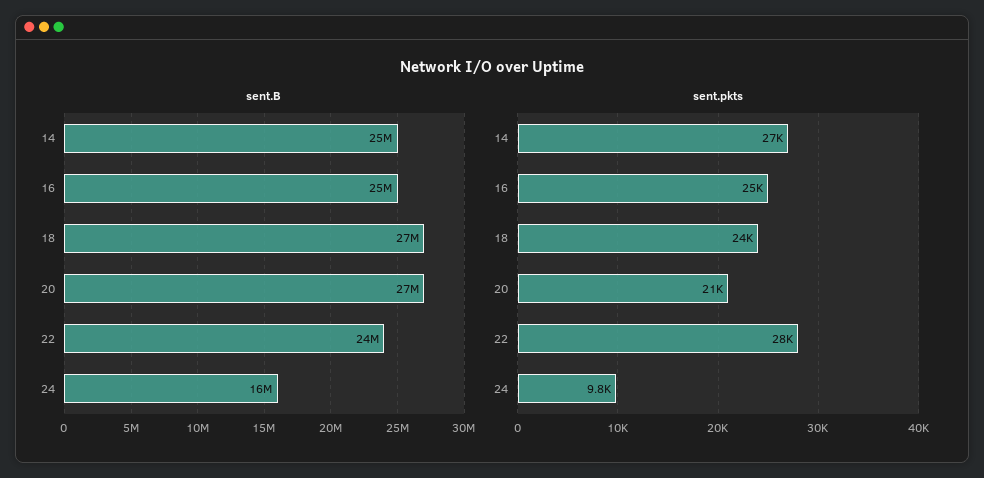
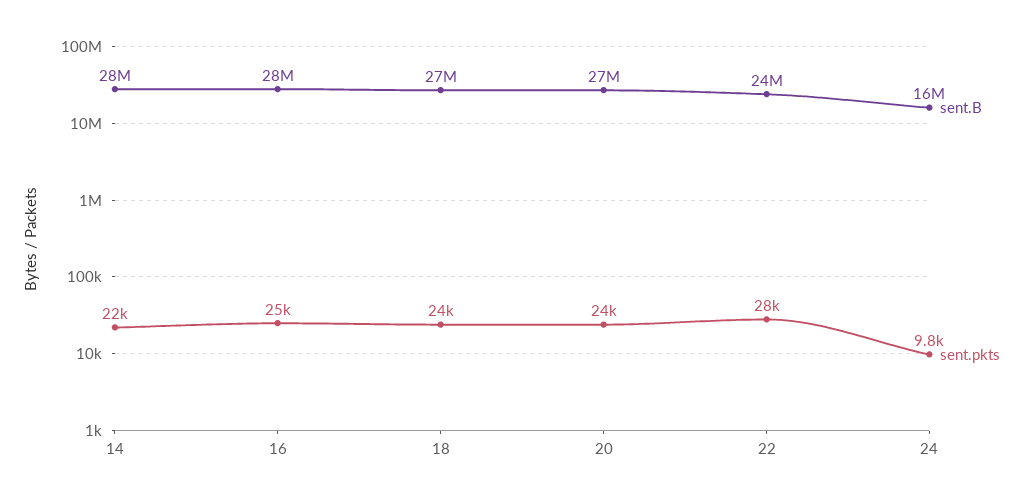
sent.B, 14: 25000000 -> 28000000
sent.B, 16: 25000000 -> 28000000
sent.pkts, 14: 27000 -> 22000
sent.pkts, 20: 21000 -> 24000

